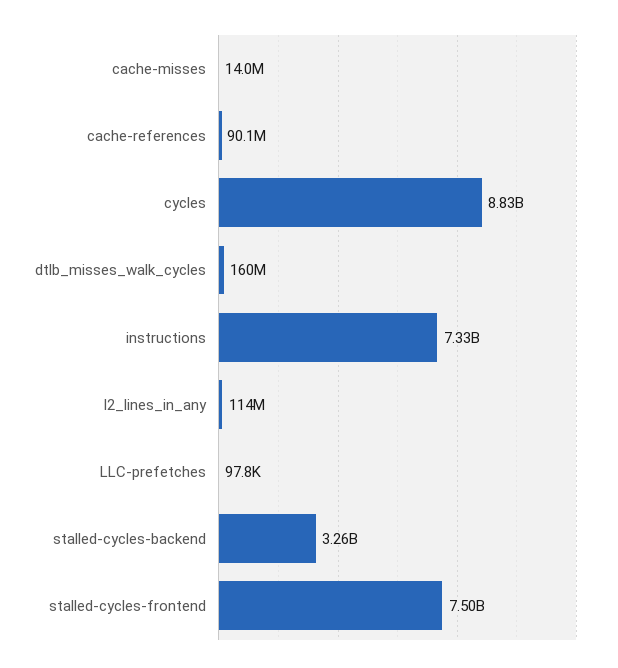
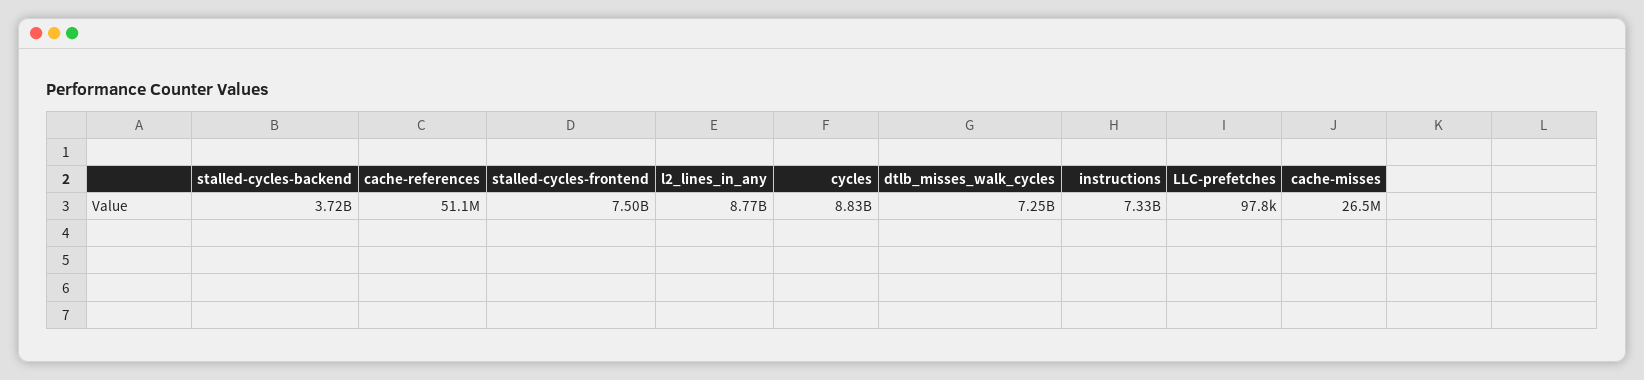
cache-misses: 14000000 -> 26500000
cache-references: 90100000 -> 51100000
dtlb_misses_walk_cycles: 160000000 -> 7250000000
l2_lines_in_any: 114000000 -> 8770000000
stalled-cycles-backend: 3260000000 -> 3720000000

